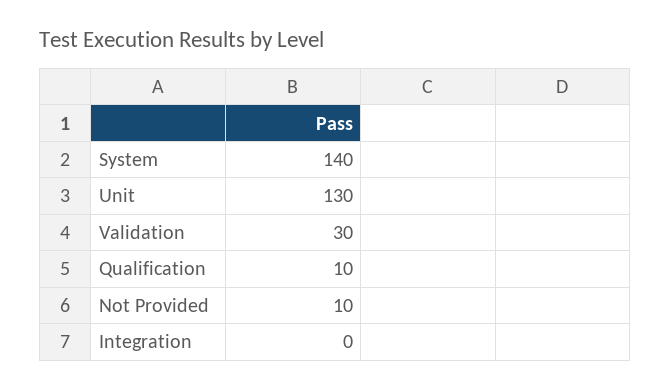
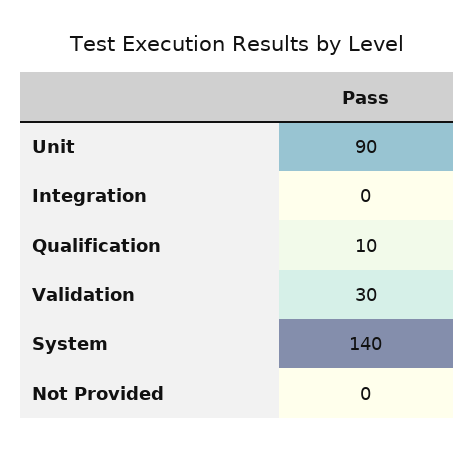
Unit: 130 -> 90
Not Provided: 10 -> 0

